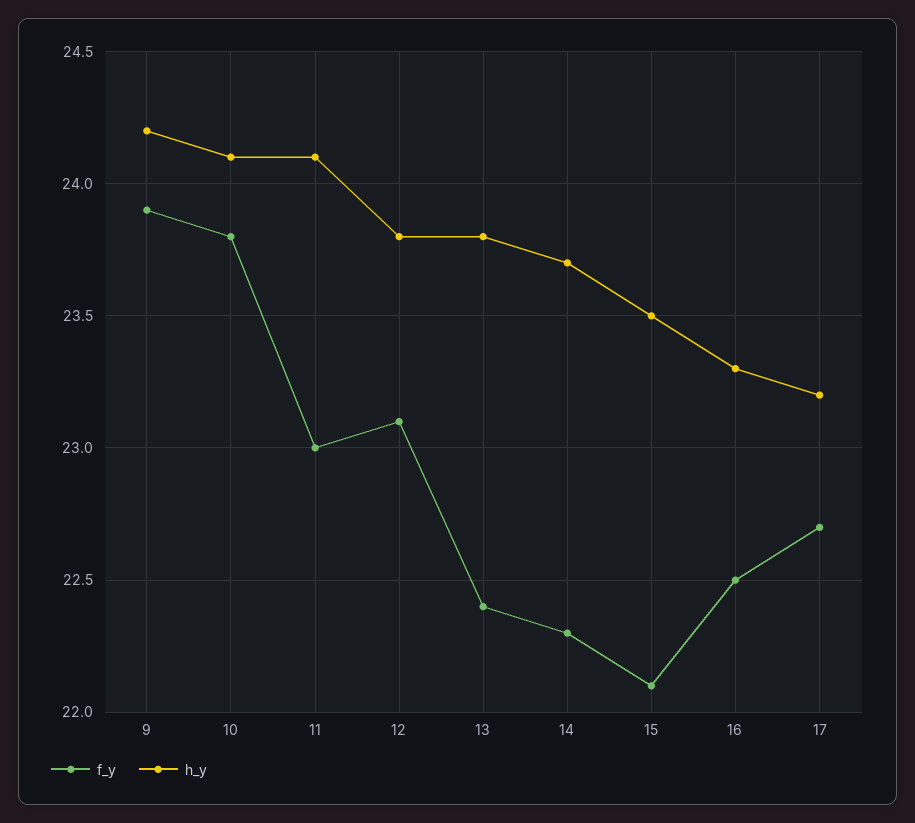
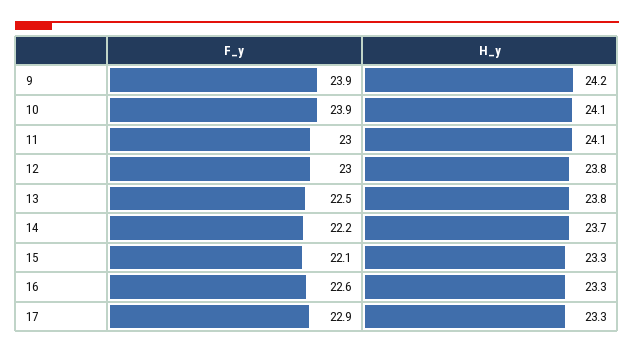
f_y, 10: 23.8 -> 23.9
f_y, 12: 23.1 -> 23
f_y, 13: 22.4 -> 22.5
f_y, 14: 22.3 -> 22.2
h_y, 15: 23.5 -> 23.3
f_y, 16: 22.5 -> 22.6
f_y, 17: 22.7 -> 22.9
h_y, 17: 23.2 -> 23.3

